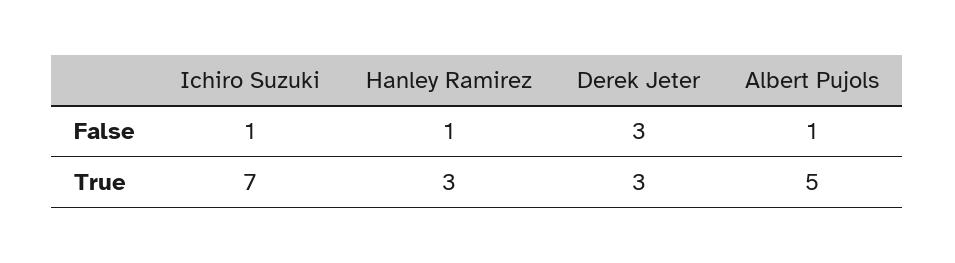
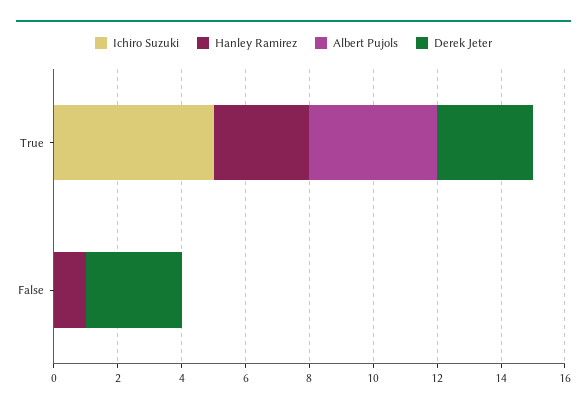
Ichiro Suzuki, False: 1 -> 0
Albert Pujols, False: 1 -> 0
Ichiro Suzuki, True: 7 -> 5
Albert Pujols, True: 5 -> 4

